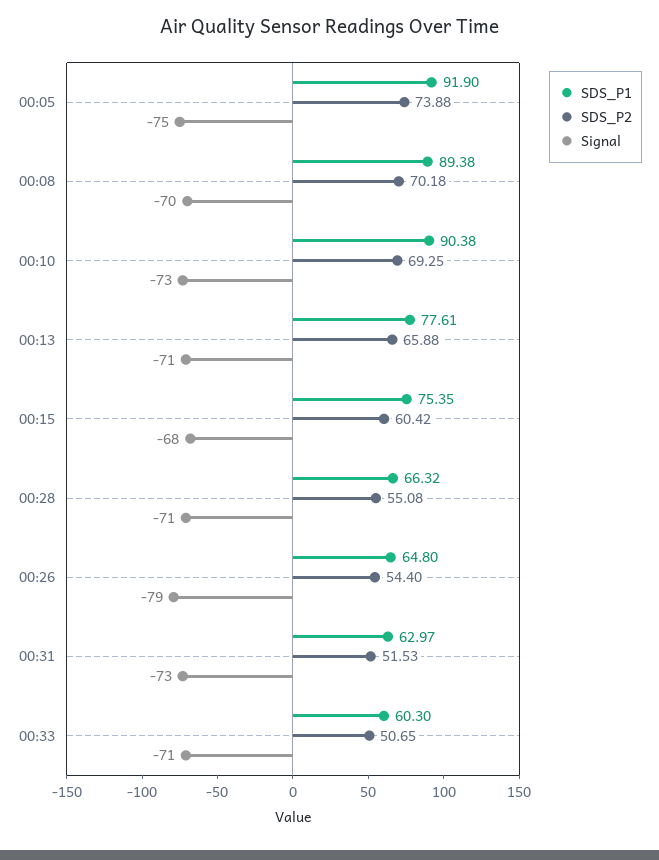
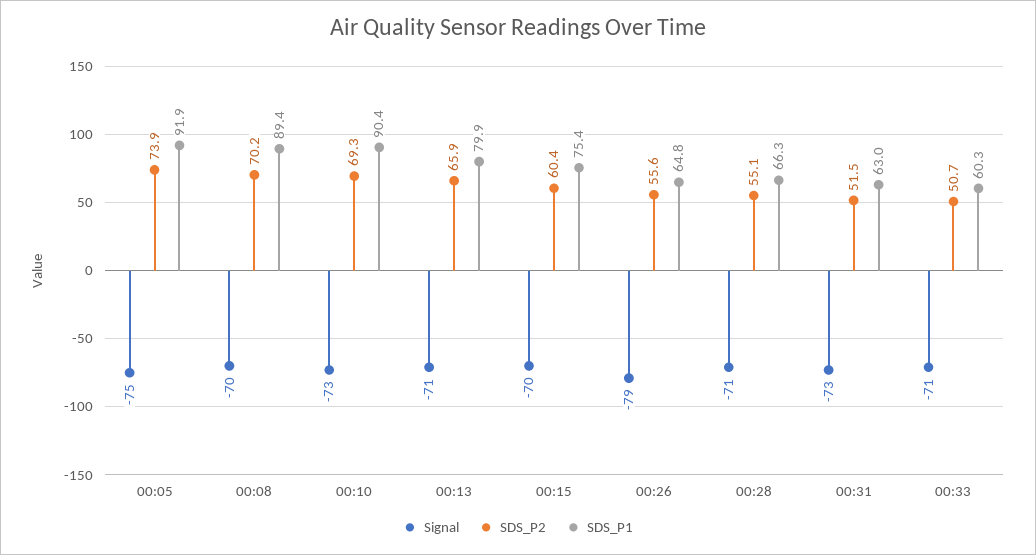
SDS_P1, 00:13: 77.61 -> 79.9
Signal, 00:15: -68 -> -70
SDS_P2, 00:26: 54.4 -> 55.6

